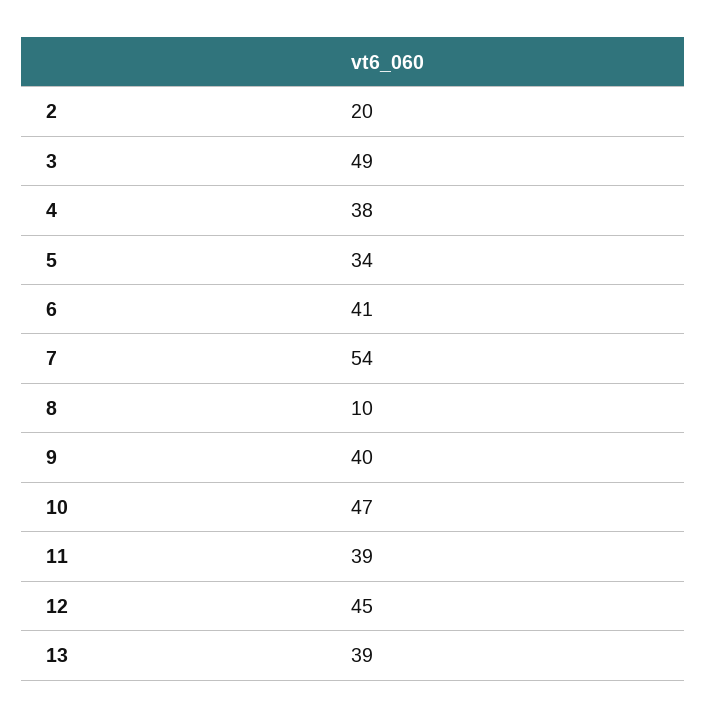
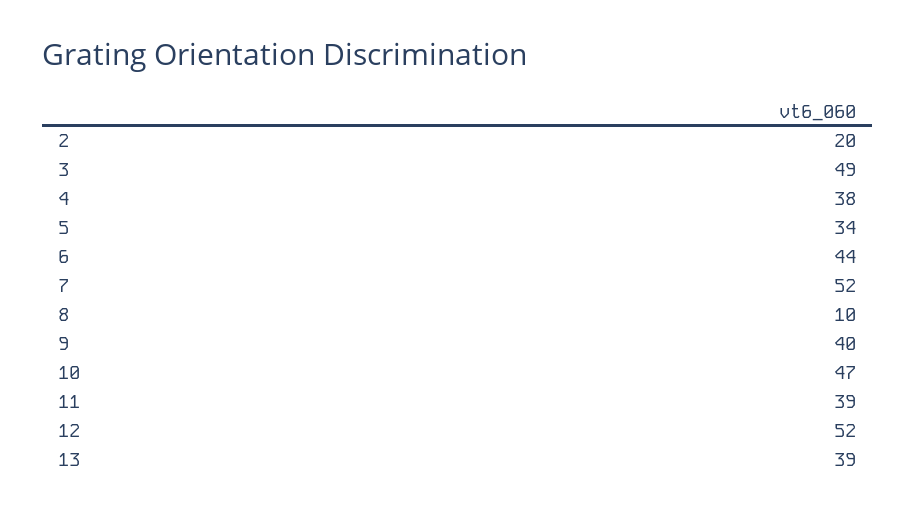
6: 41 -> 44
7: 54 -> 52
12: 45 -> 52

